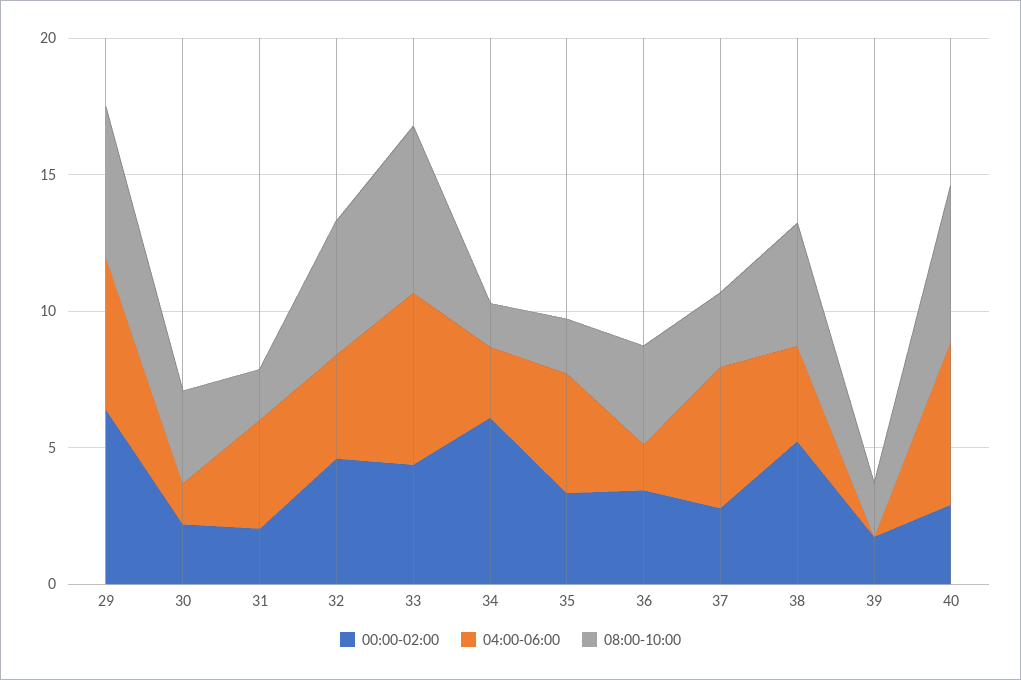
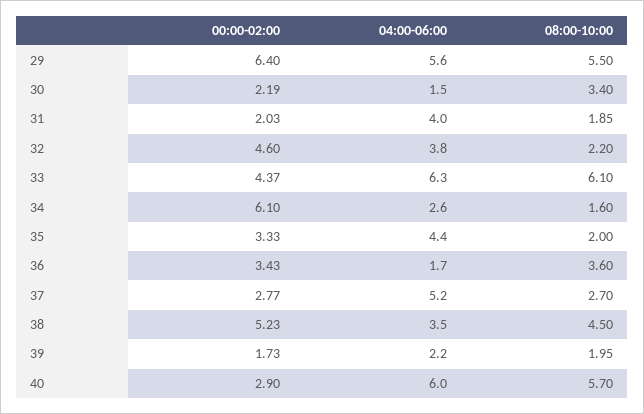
08:00-10:00, 32: 5 -> 2.2
04:00-06:00, 39: 0 -> 2.2

